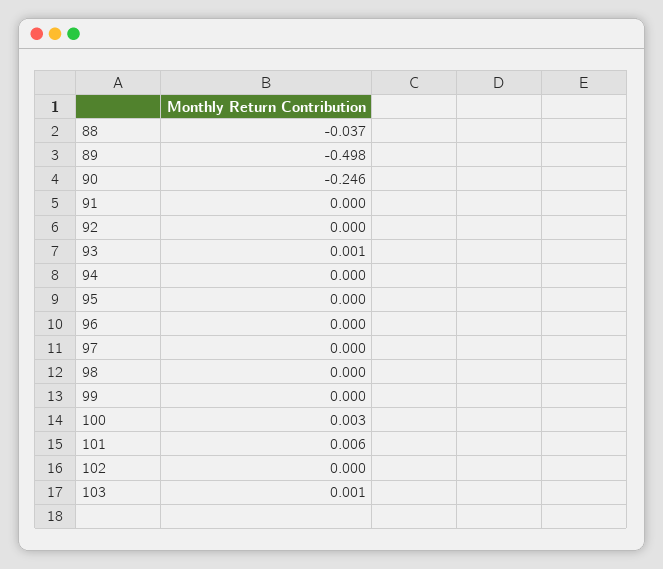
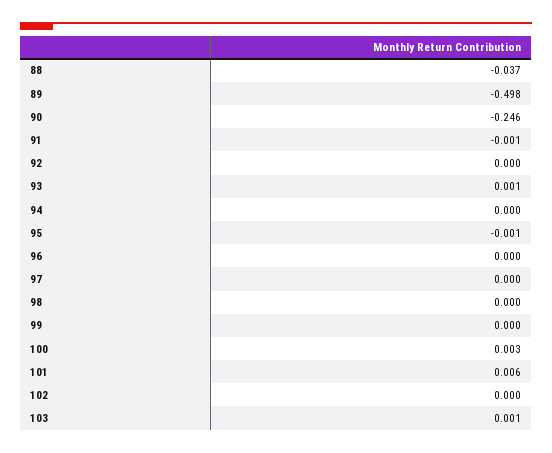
91: 0 -> -0.001
95: 0 -> -0.001

